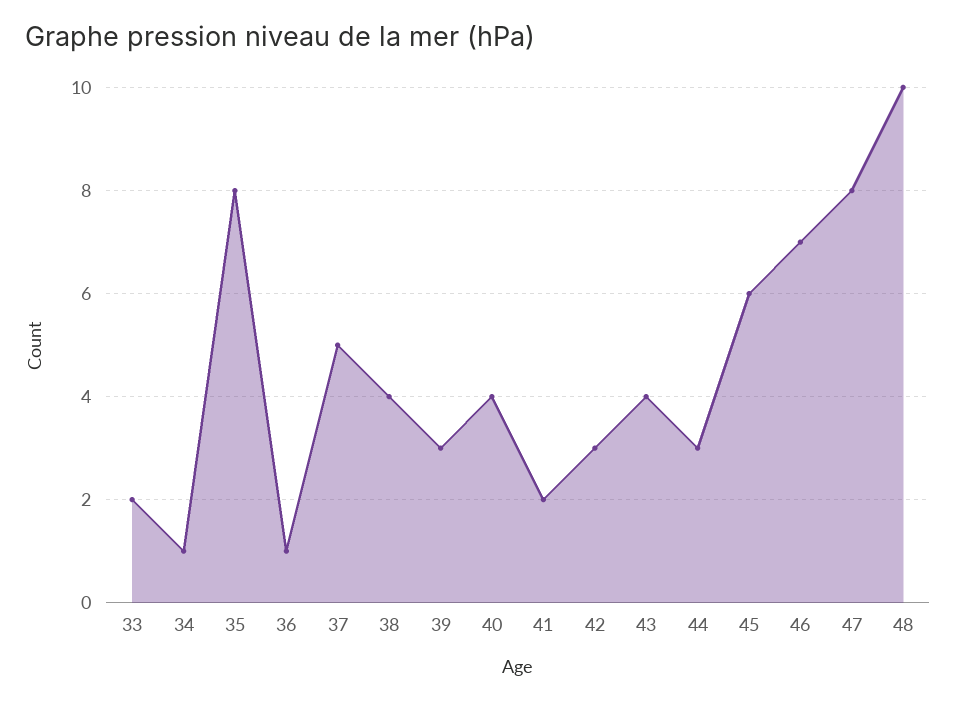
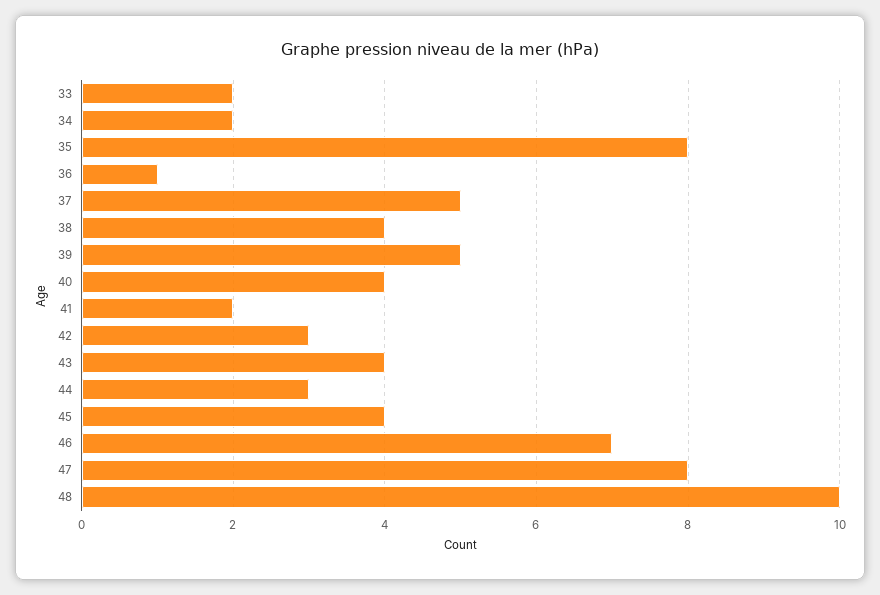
34: 1 -> 2
39: 3 -> 5
45: 6 -> 4

